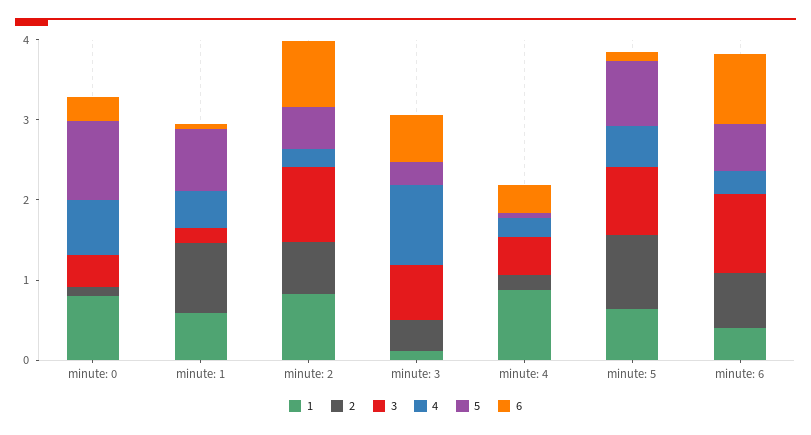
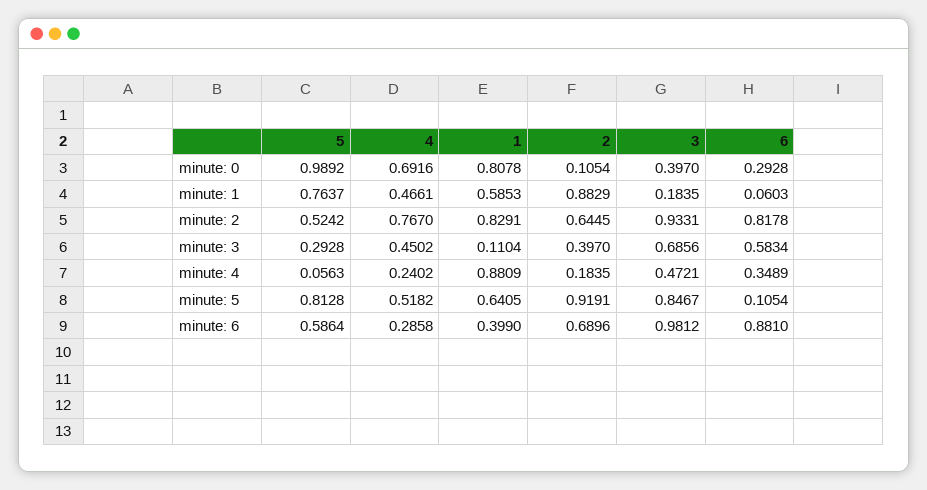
4, minute: 2: 0.2 -> 0.767
4, minute: 3: 1 -> 0.4502

